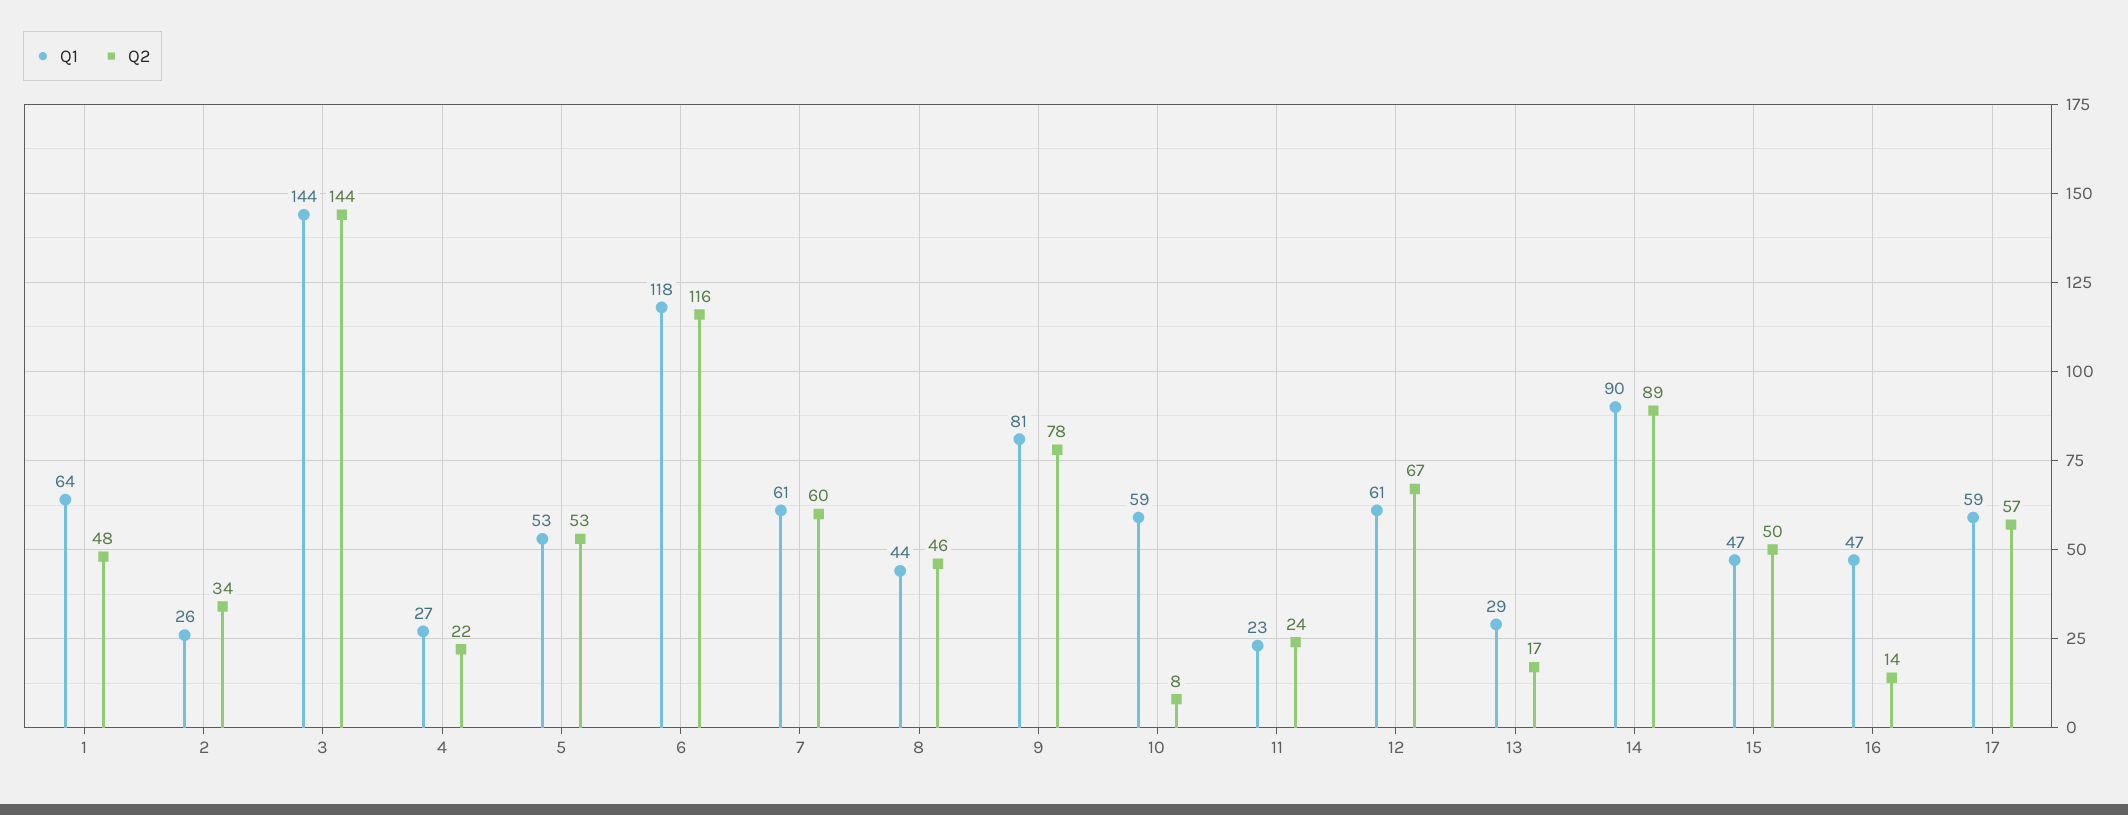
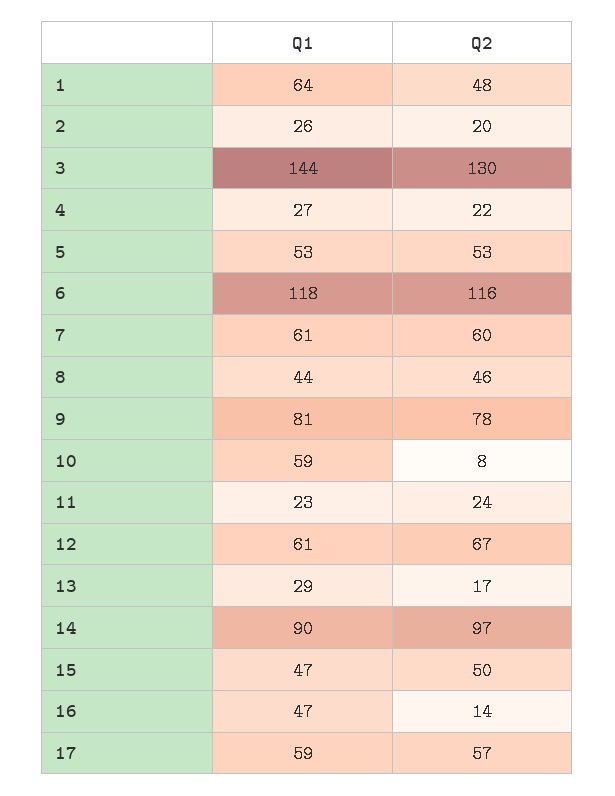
Q2, 2: 34 -> 20
Q2, 3: 144 -> 130
Q2, 14: 89 -> 97

